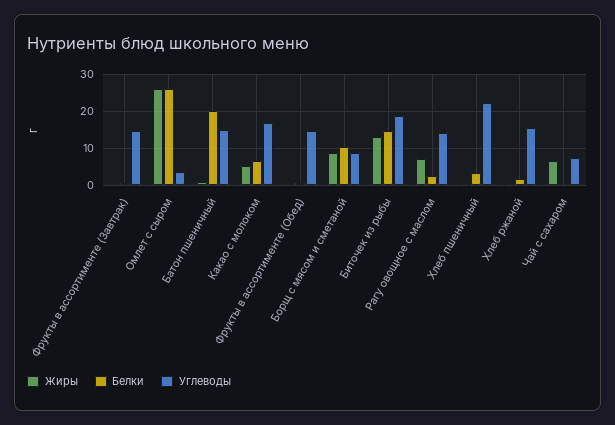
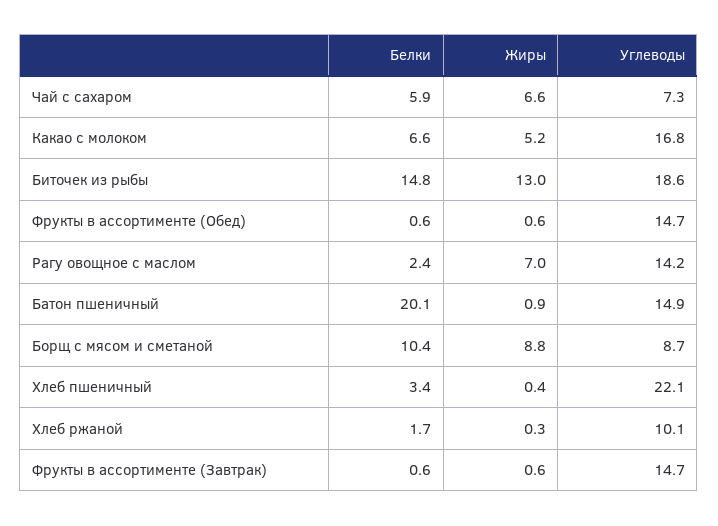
Жиры, Омлет с сыром: 26 -> none
Белки, Омлет с сыром: 26 -> none
Углеводы, Омлет с сыром: 4 -> none
Углеводы, Хлеб ржаной: 16 -> 10.1
Белки, Чай с сахаром: 0 -> 5.9

